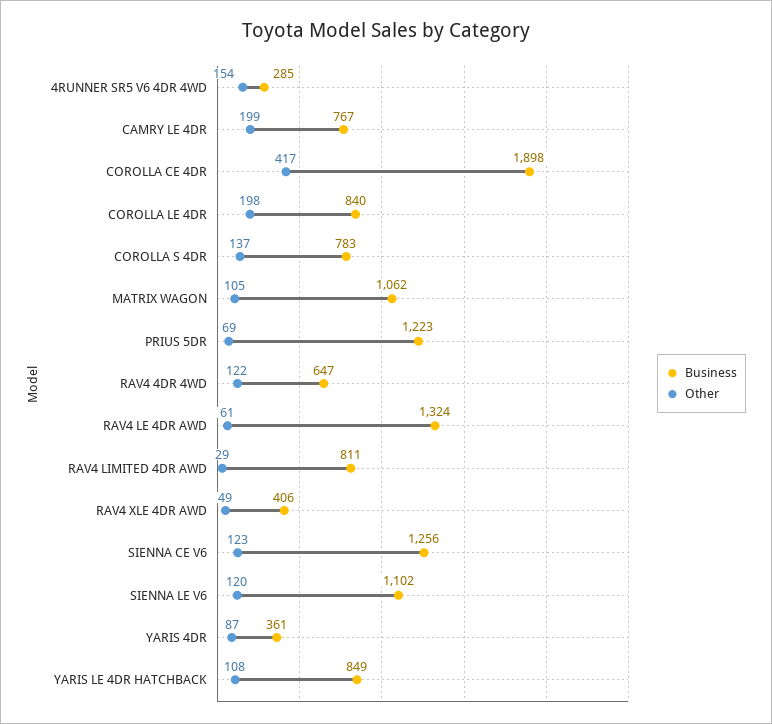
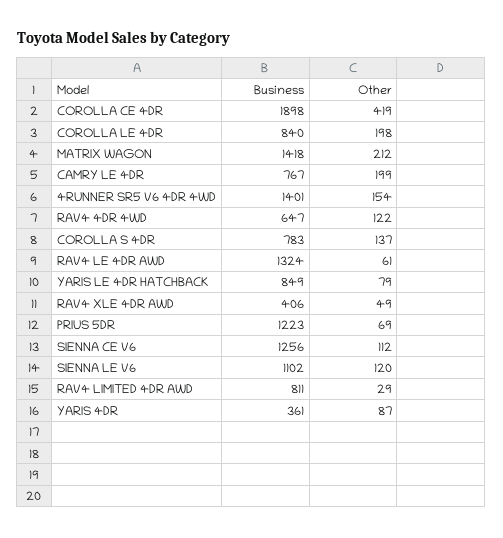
Business, 4RUNNER SR5 V6 4DR 4WD: 285 -> 1401
Other, COROLLA CE 4DR: 417 -> 419
Business, MATRIX WAGON: 1062 -> 1418
Other, MATRIX WAGON: 105 -> 212
Other, SIENNA CE V6: 123 -> 112
Other, YARIS LE 4DR HATCHBACK: 108 -> 79

